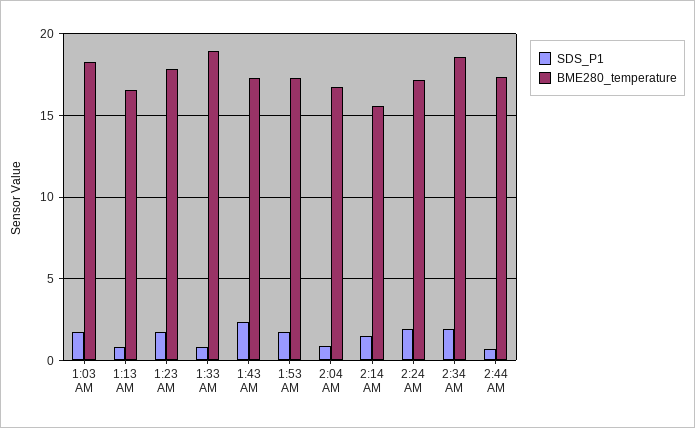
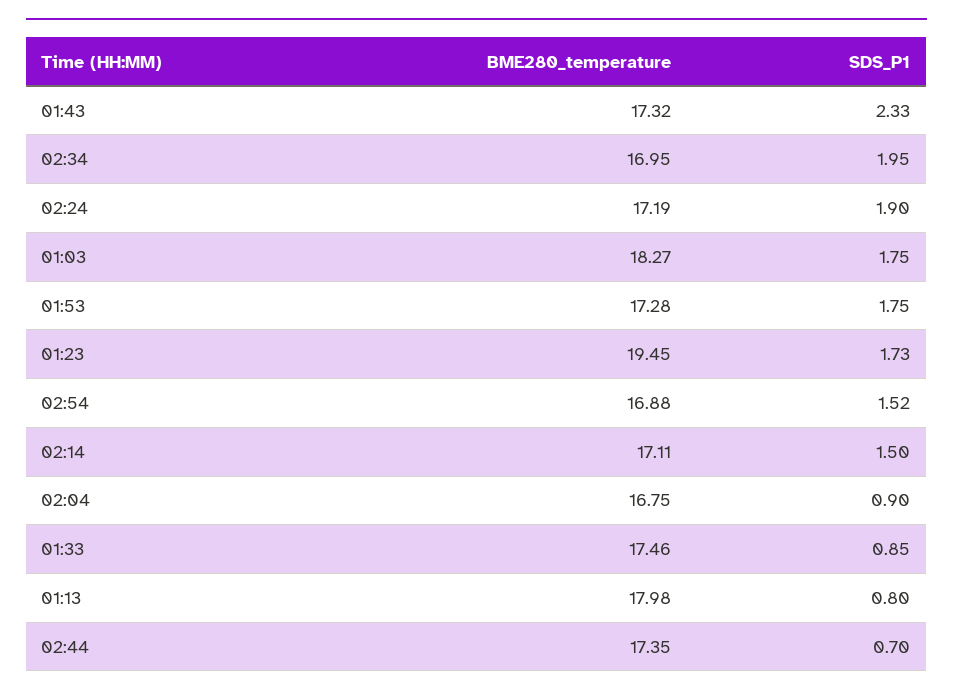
BME280_temperature, 1:13 AM: 16.5 -> 17.98
BME280_temperature, 1:23 AM: 18 -> 19.45
BME280_temperature, 1:33 AM: 19 -> 17.46
BME280_temperature, 2:14 AM: 15.5 -> 17.11
BME280_temperature, 2:34 AM: 18.5 -> 16.95
BME280_temperature, 02:54: none -> 16.88
SDS_P1, 02:54: none -> 1.52

